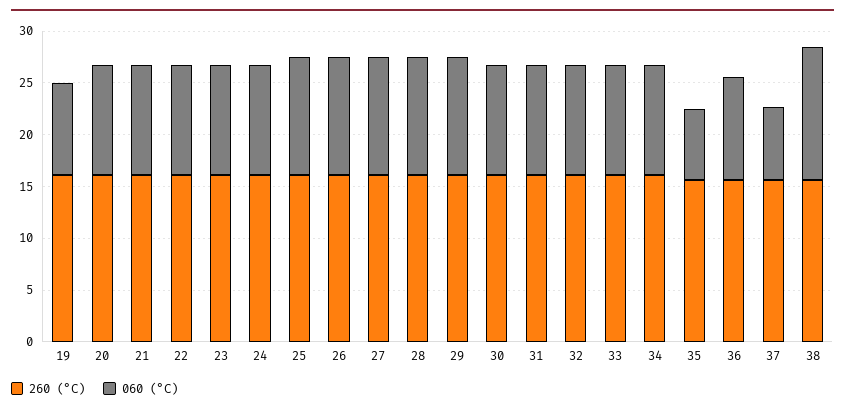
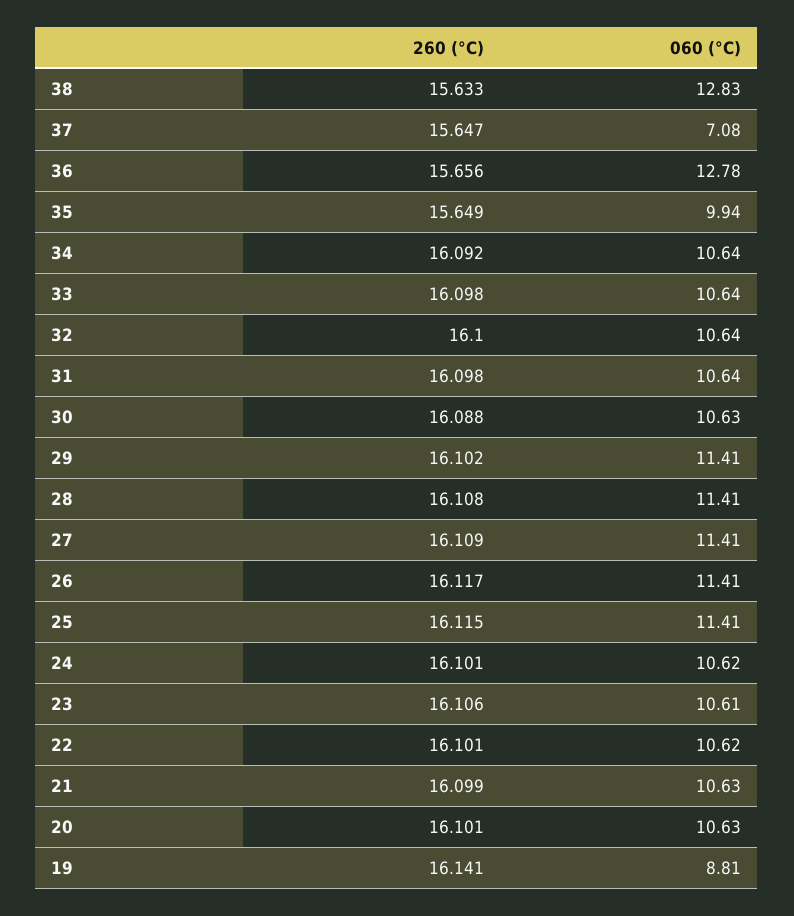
060 (°C), 35: 7 -> 9.94
060 (°C), 36: 10 -> 12.78

